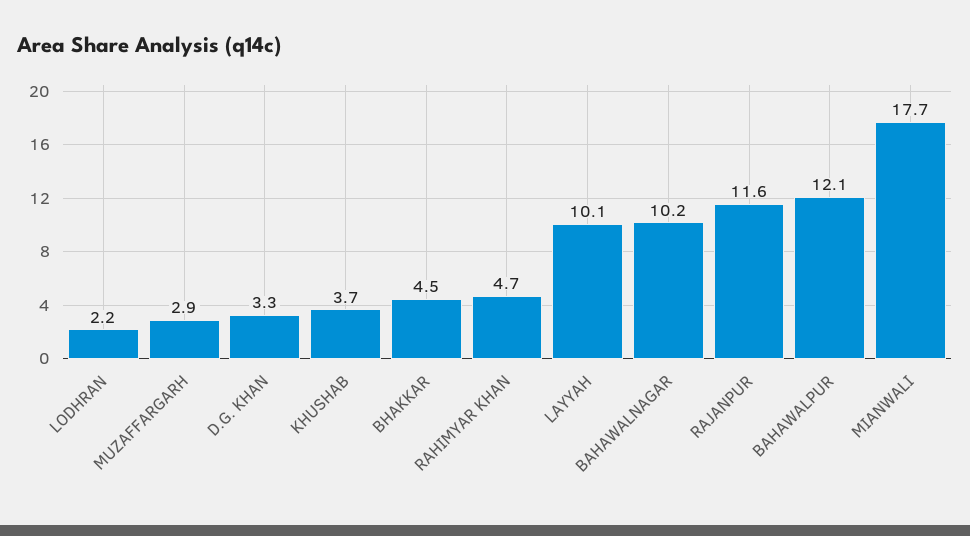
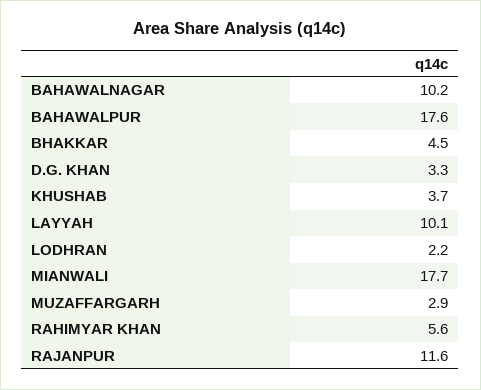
RAHIMYAR KHAN: 4.7 -> 5.6
BAHAWALPUR: 12.1 -> 17.6

